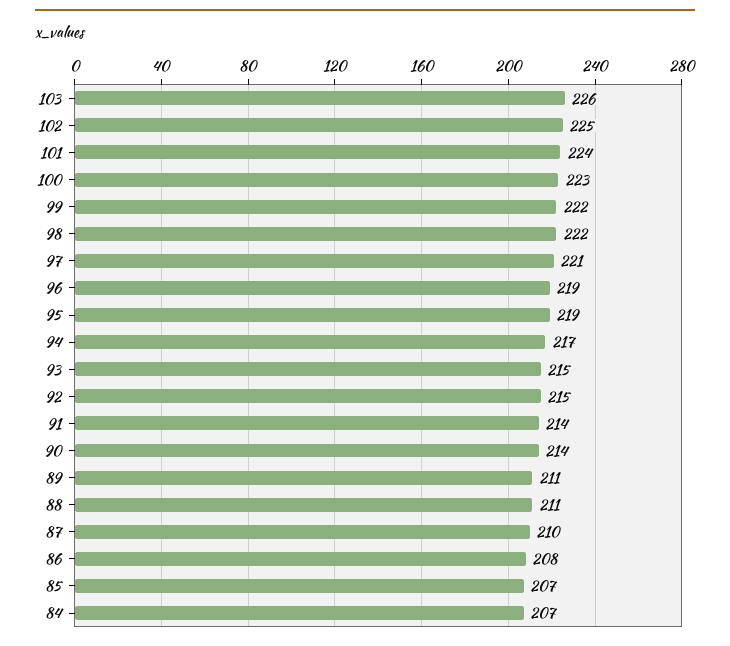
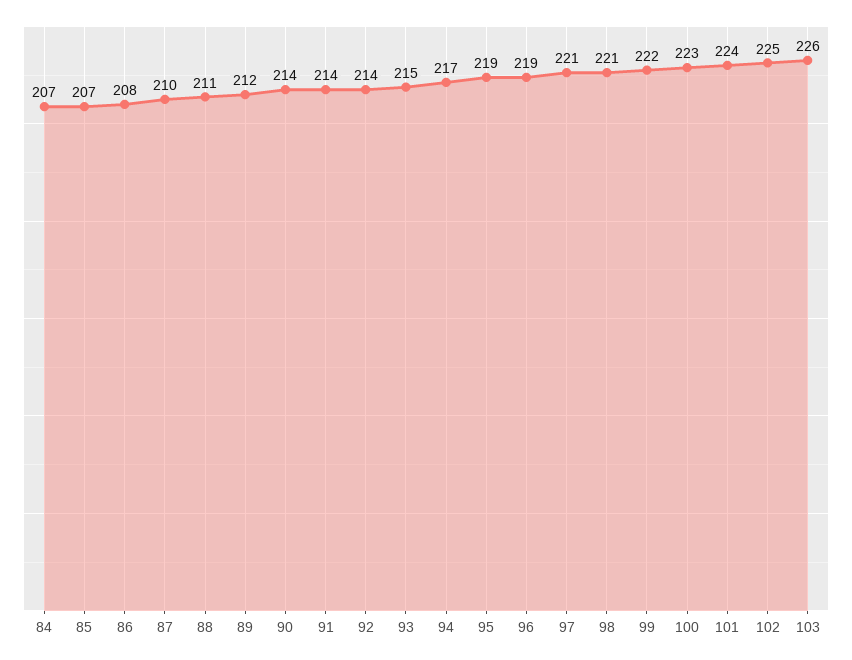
98: 222 -> 221
92: 215 -> 214
89: 211 -> 212

